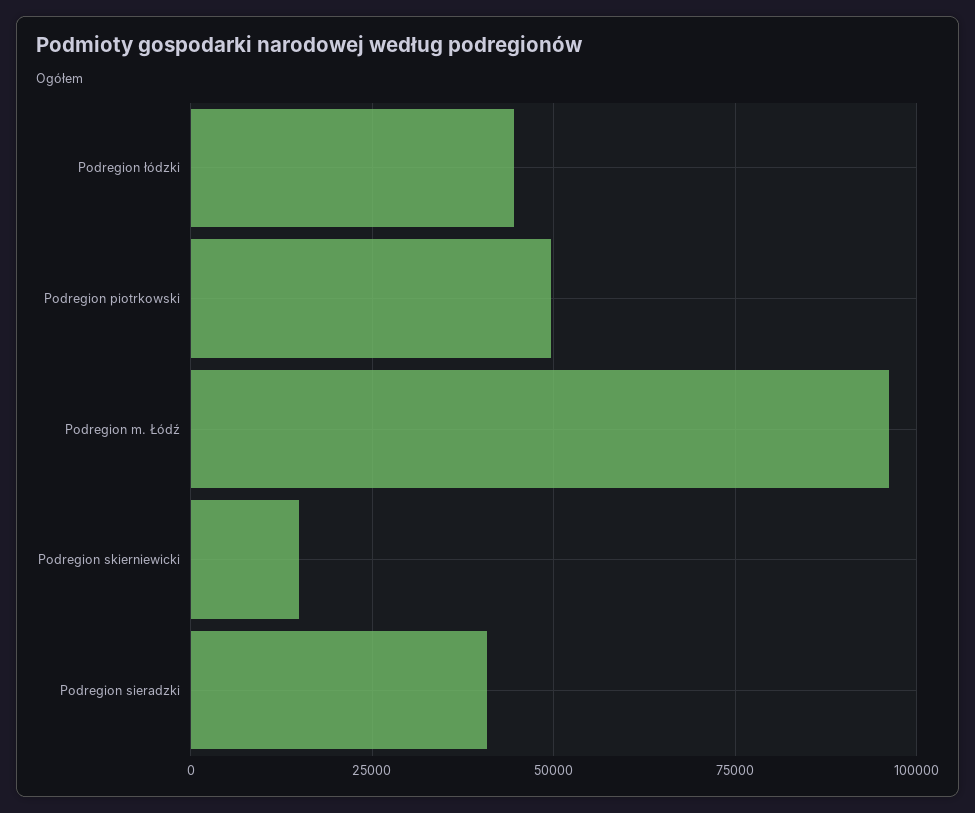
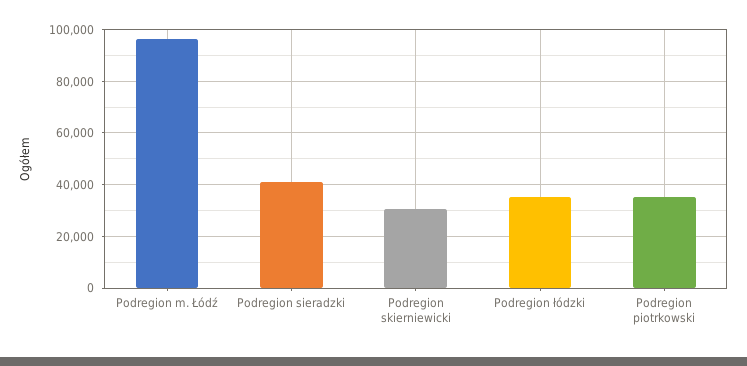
Podregion łódzki: 45000 -> 35000
Podregion piotrkowski: 50000 -> 35000
Podregion skierniewicki: 15000 -> 30000

